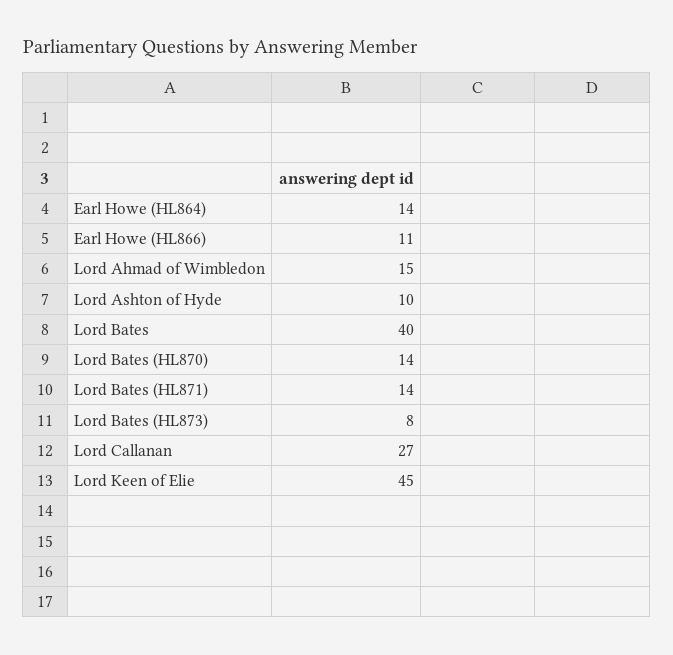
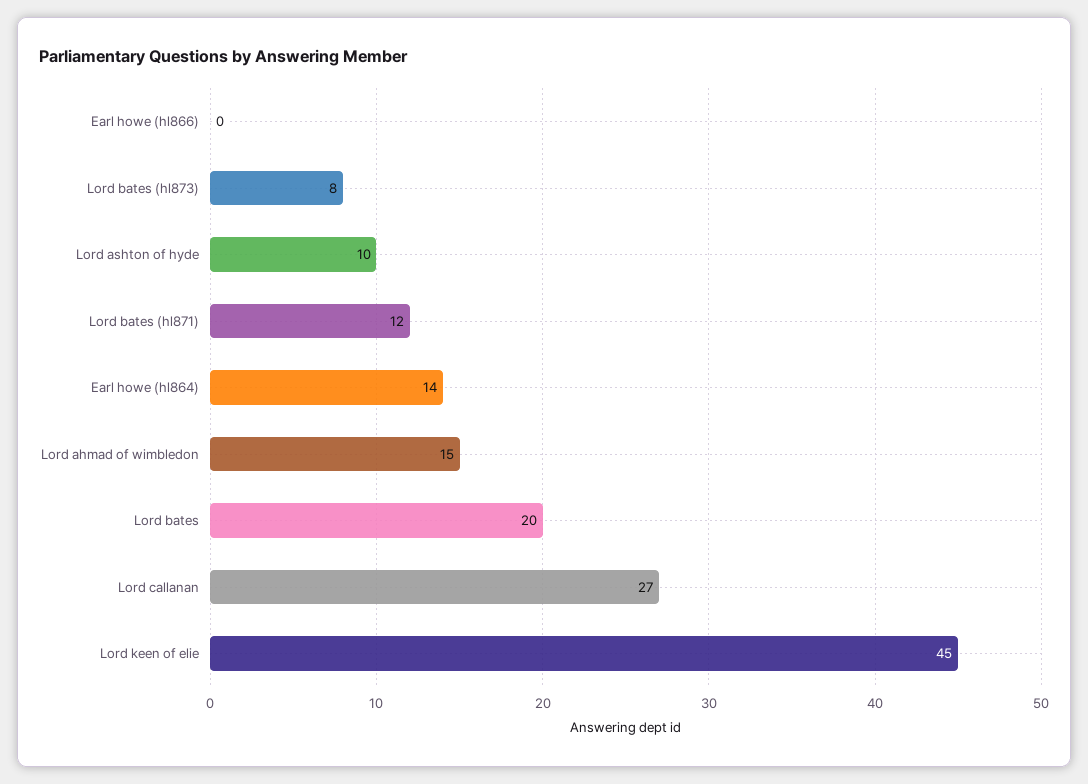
Earl Howe (HL866): 11 -> 0
Lord Bates: 40 -> 20
Lord Bates (HL870): 14 -> none
Lord Bates (HL871): 14 -> 12

